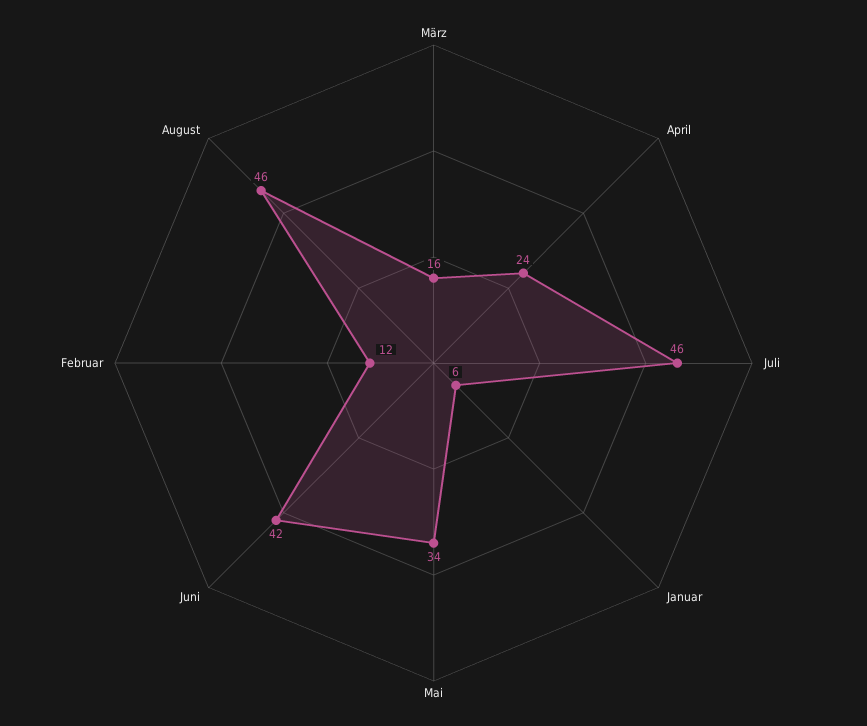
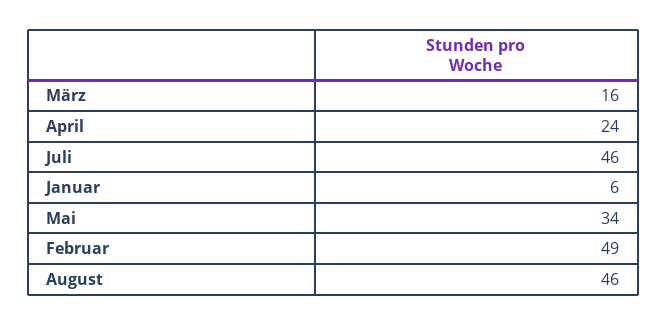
Juni: 42 -> none
Februar: 12 -> 49

